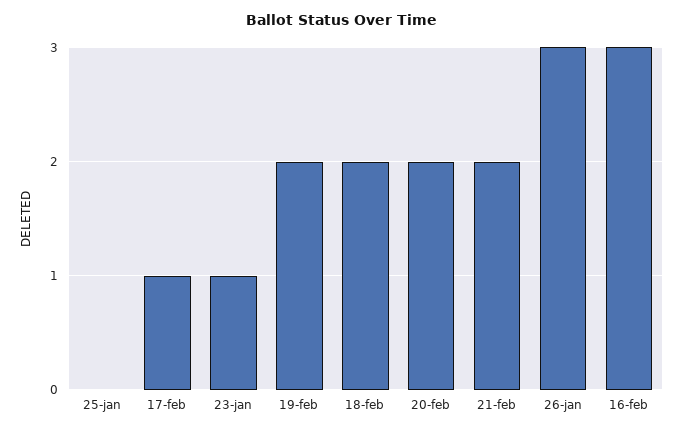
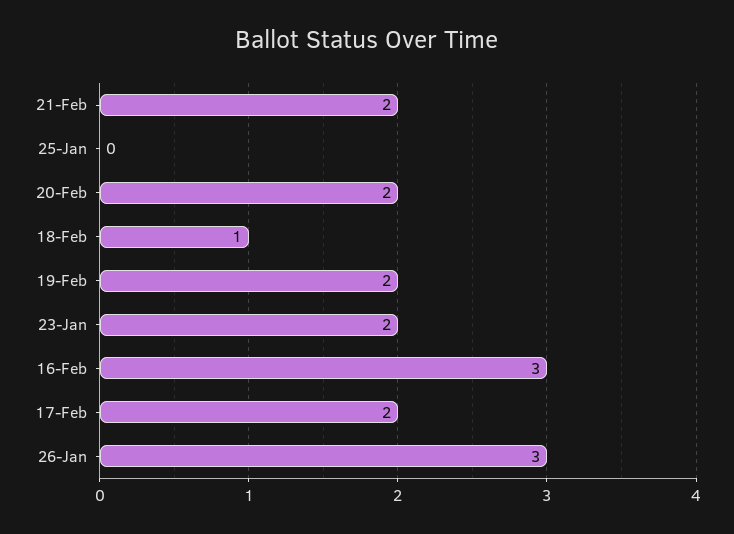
17-feb: 1 -> 2
23-jan: 1 -> 2
18-feb: 2 -> 1

